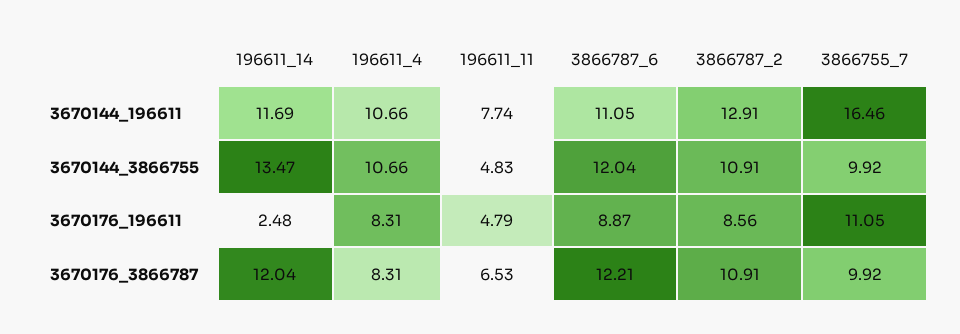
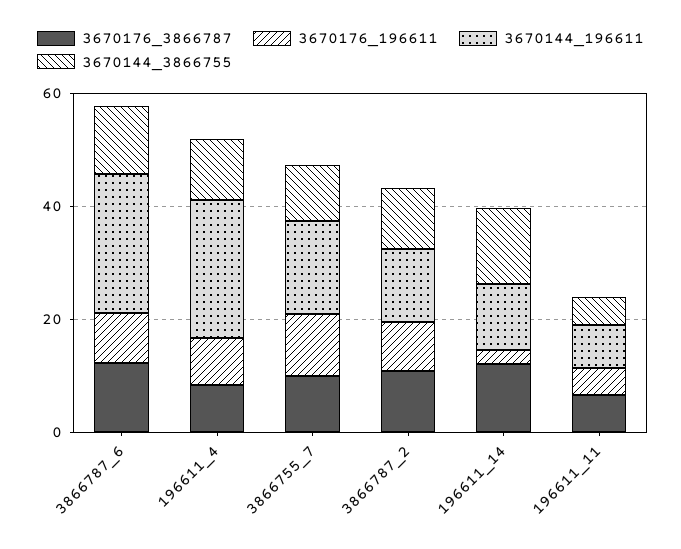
3670144_196611, 196611_4: 10.66 -> 25
3670144_196611, 3866787_6: 11.05 -> 25

